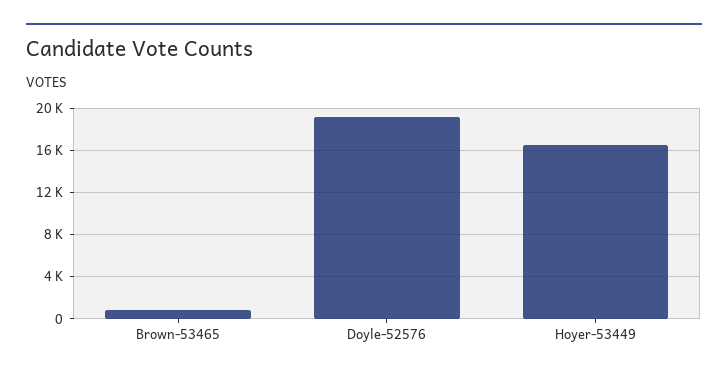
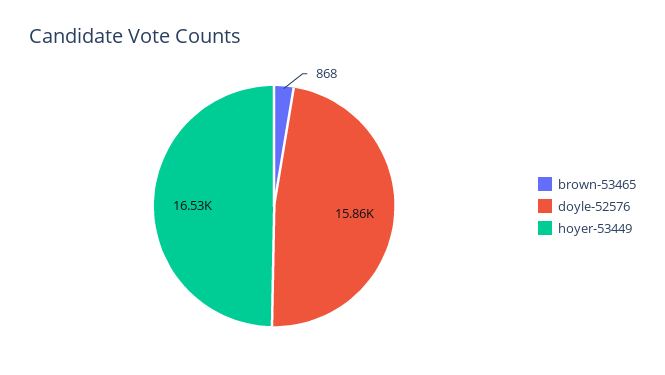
Doyle-52576: 19000 -> 15860

